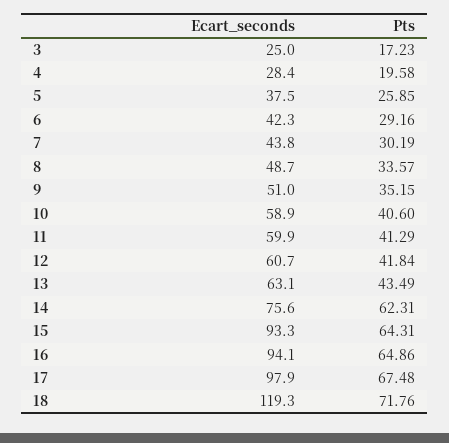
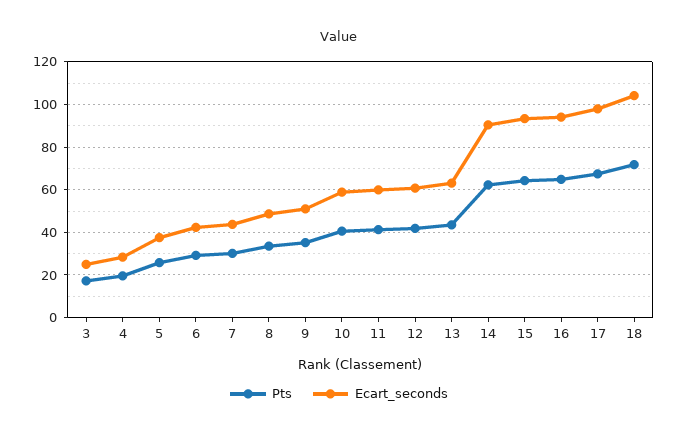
Ecart_seconds, 14: 75.6 -> 90
Ecart_seconds, 18: 119.3 -> 105

